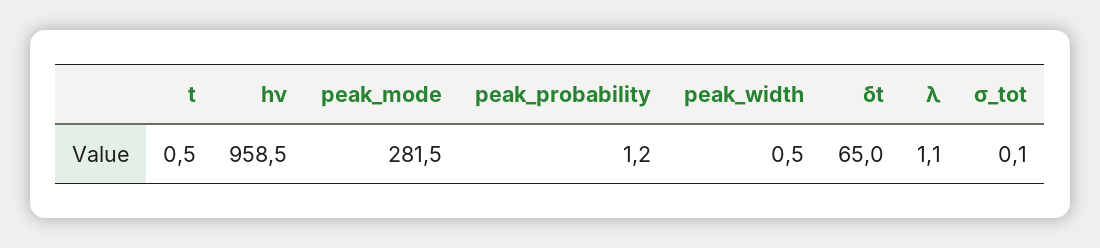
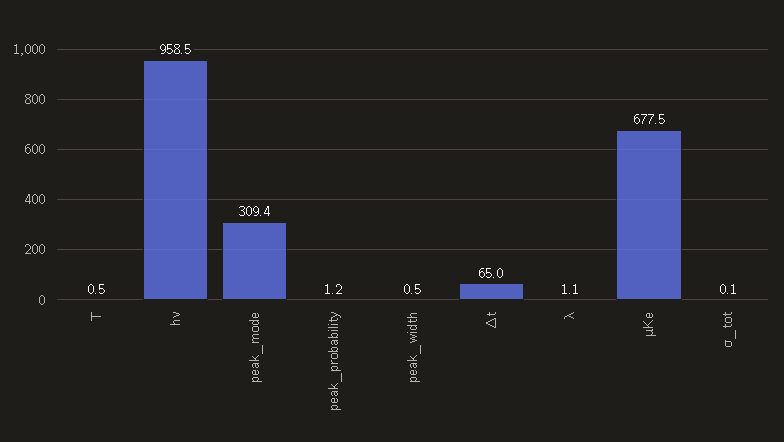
peak_mode: 281.5 -> 309.4
μKe: none -> 677.5

